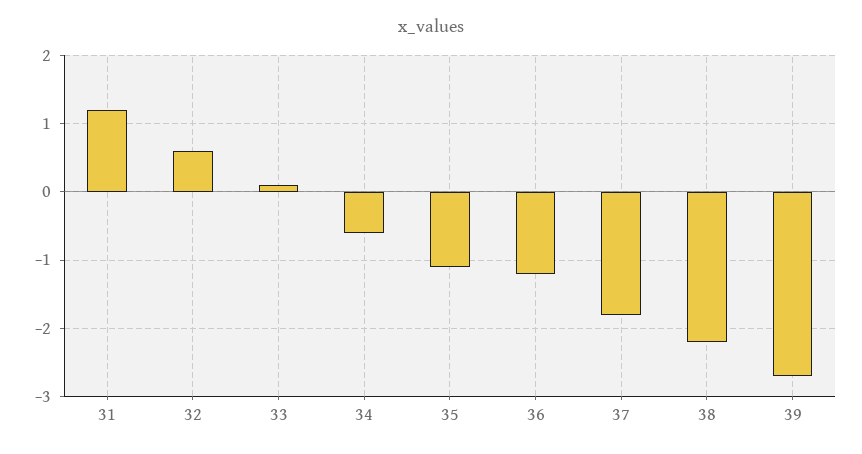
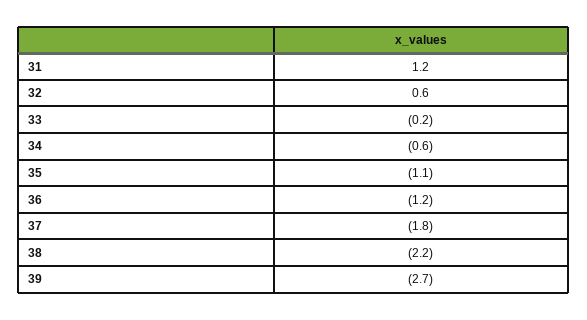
33: 0.1 -> -0.2

